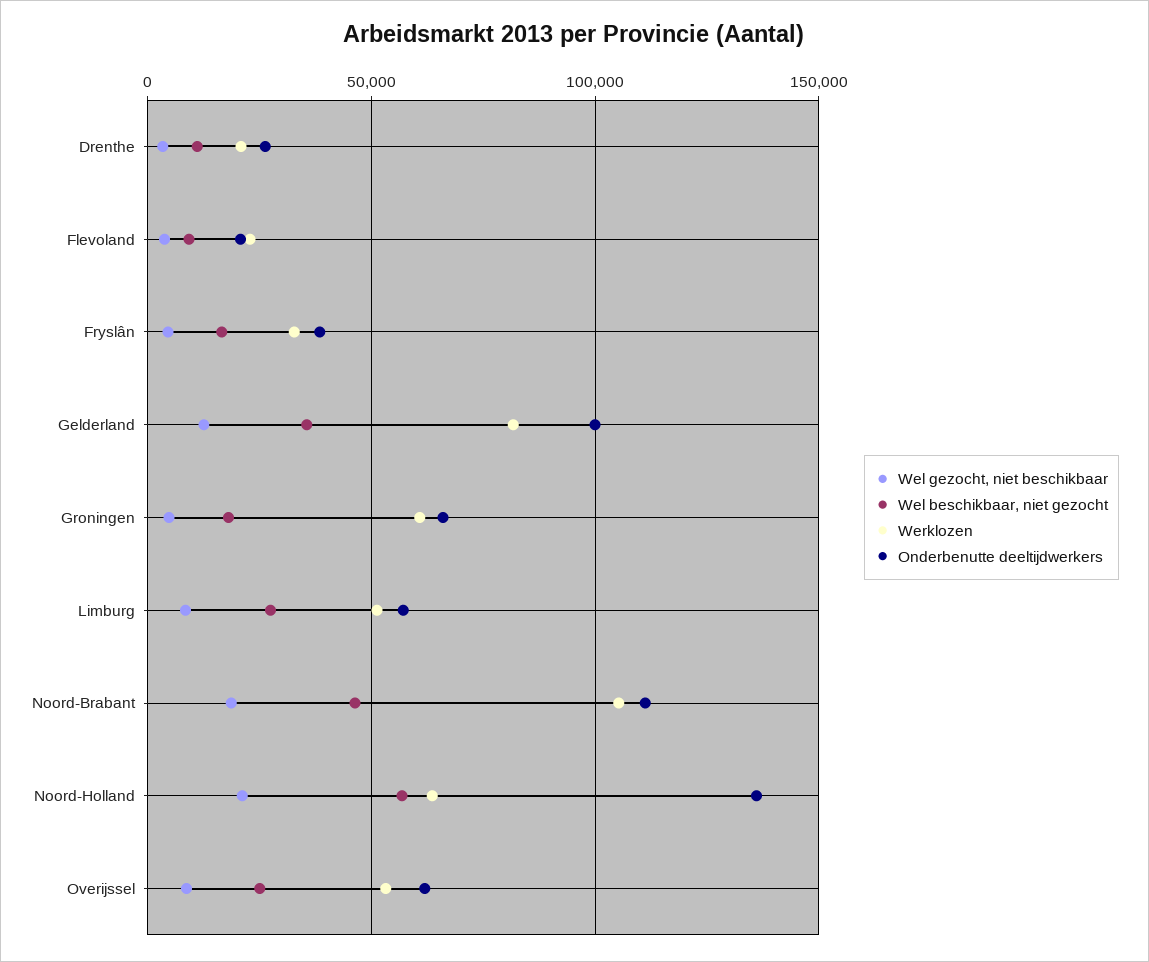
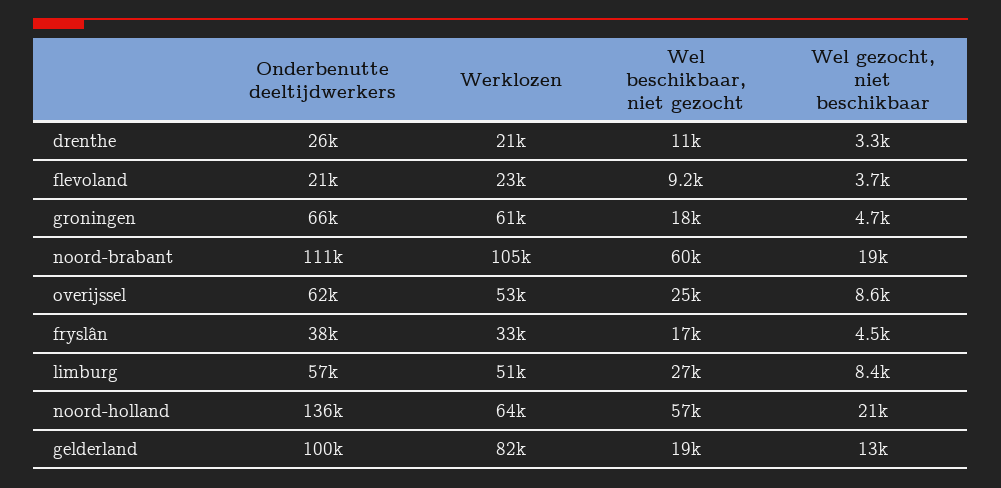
Wel beschikbaar, niet gezocht, Gelderland: 35000 -> 19000
Wel beschikbaar, niet gezocht, Noord-Brabant: 45000 -> 60000

